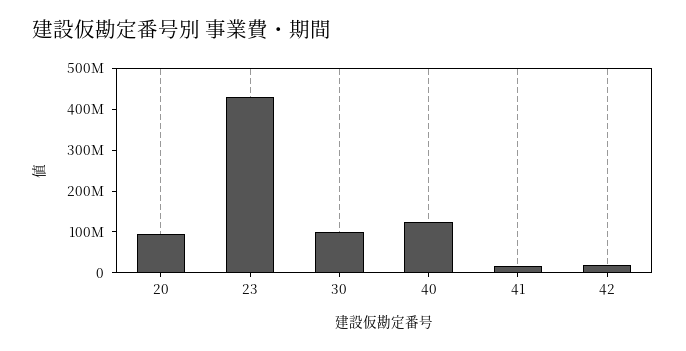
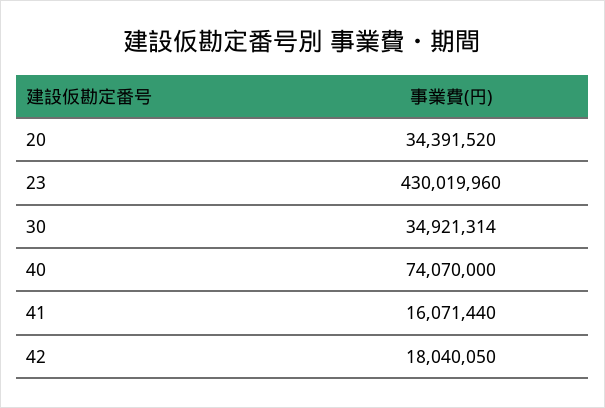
20: 100000000 -> 34391520
30: 100000000 -> 34921314
40: 120000000 -> 74070000

